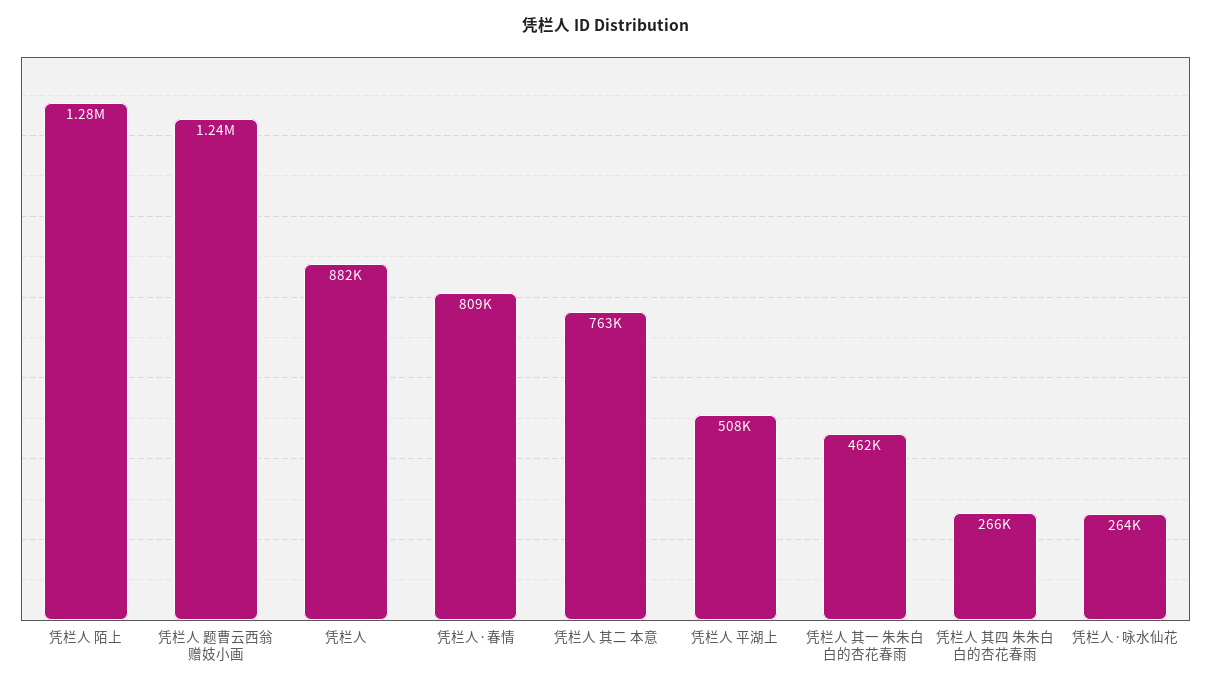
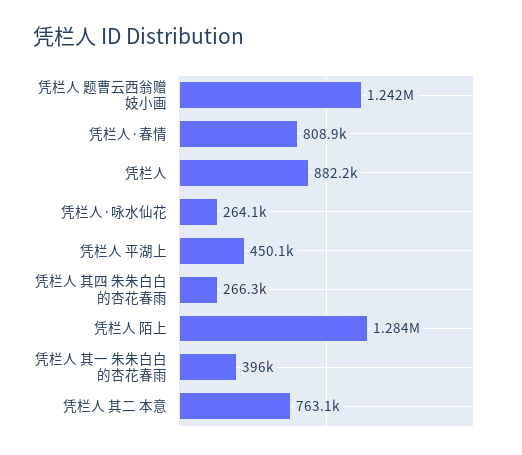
凭栏人 平湖上: 508000 -> 450100
凭栏人 其一 朱朱白白的杏花春雨: 462000 -> 396000

